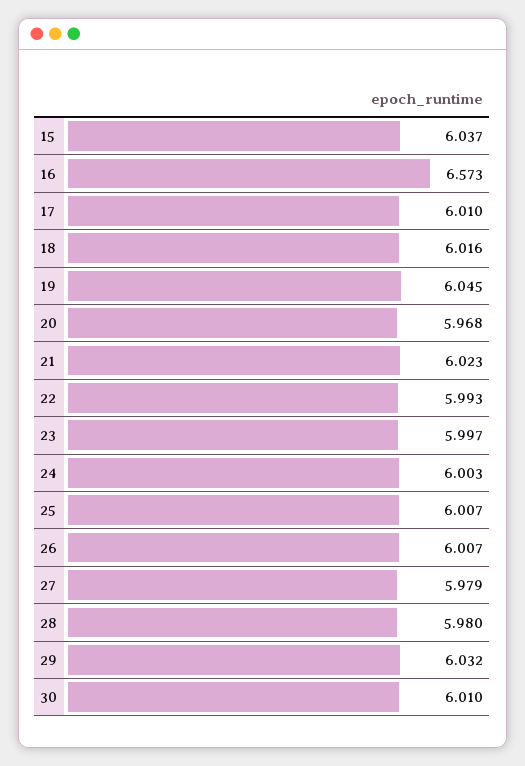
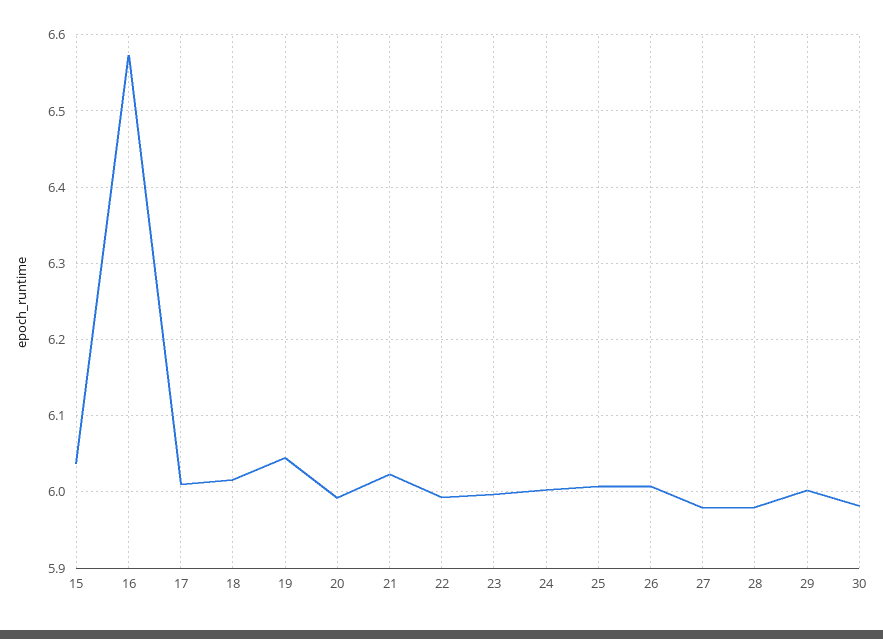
20: 5.968 -> 5.99
29: 6.032 -> 6
30: 6.01 -> 5.98

